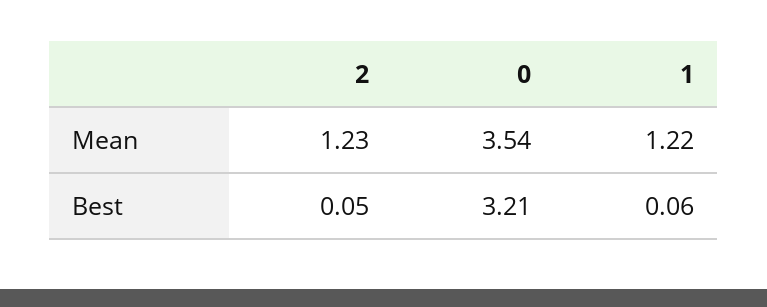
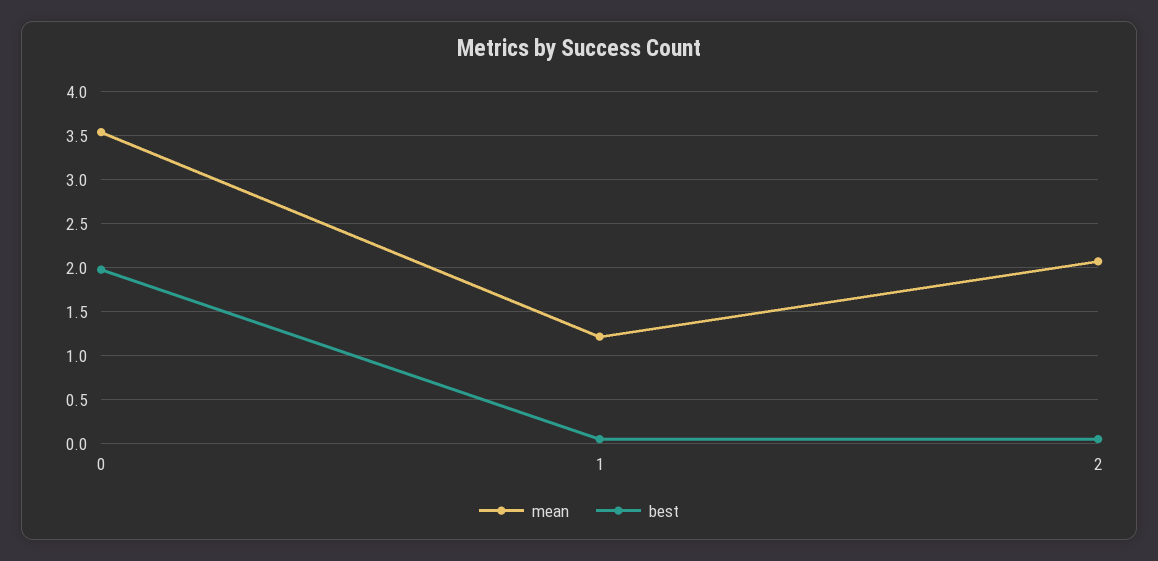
Mean, 2: 1.23 -> 2.1
Best, 0: 3.21 -> 2

